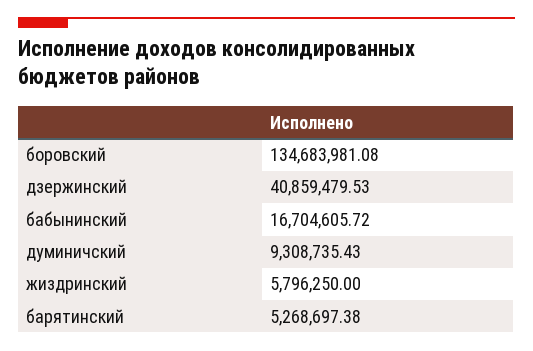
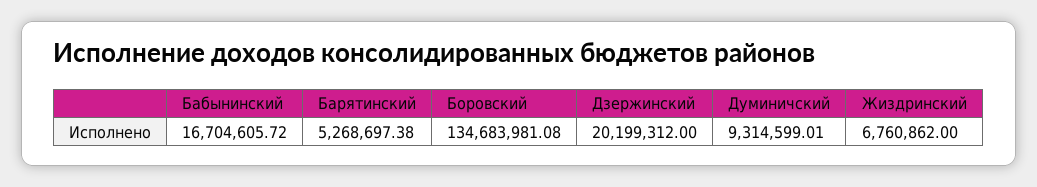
дзержинский: 40859479.53 -> 20199312
думиничский: 9308735.43 -> 9314599.01
жиздринский: 5796250 -> 6760862

